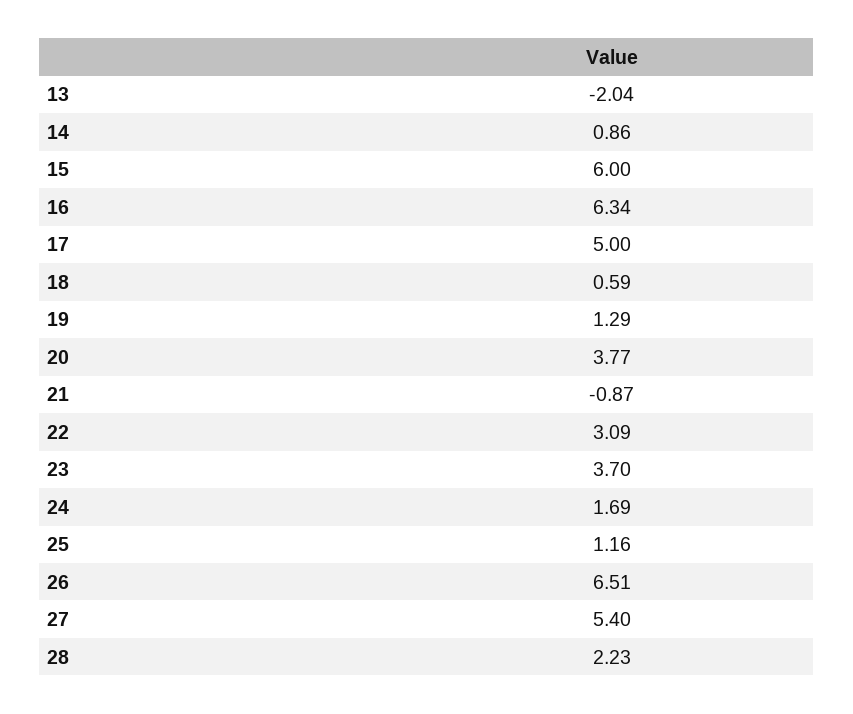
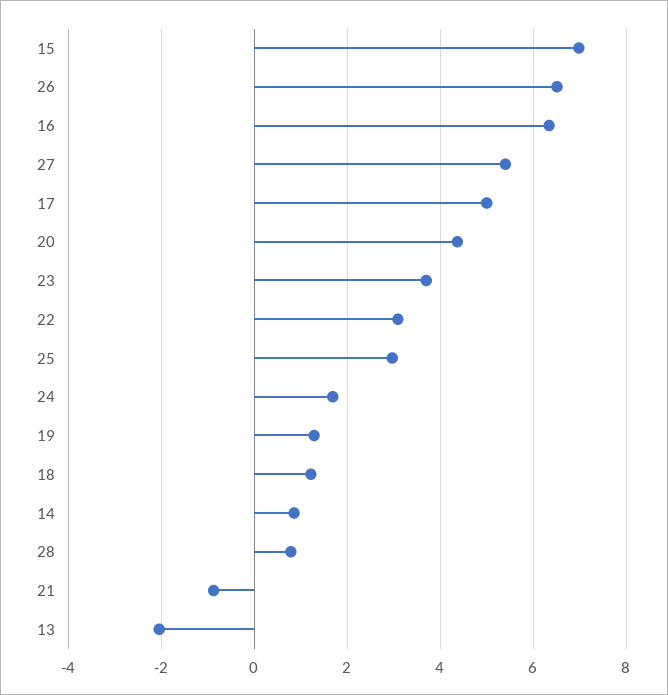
15: 6 -> 7
18: 0.59 -> 1.2
20: 3.77 -> 4.4
25: 1.16 -> 3
28: 2.23 -> 0.8

